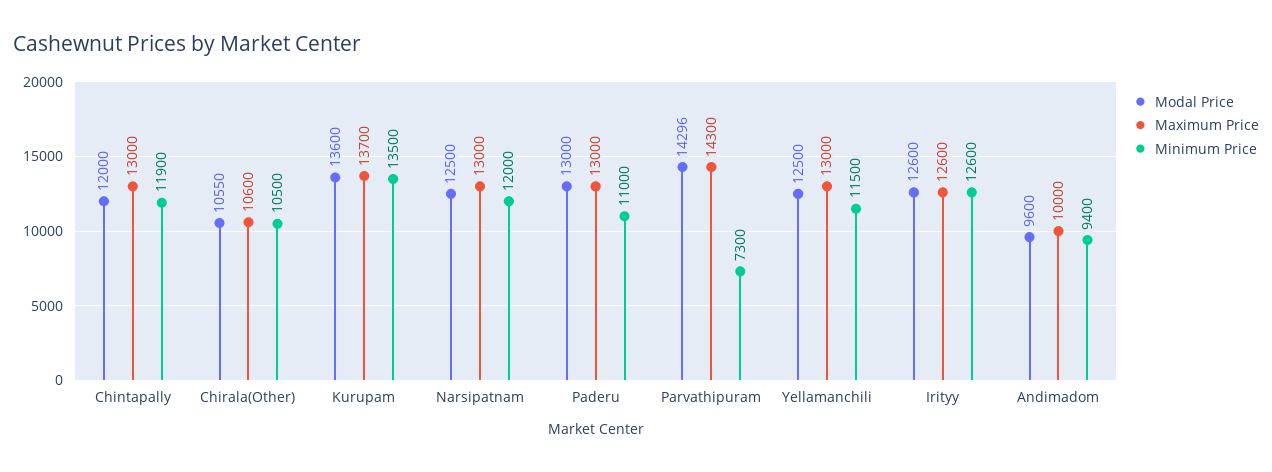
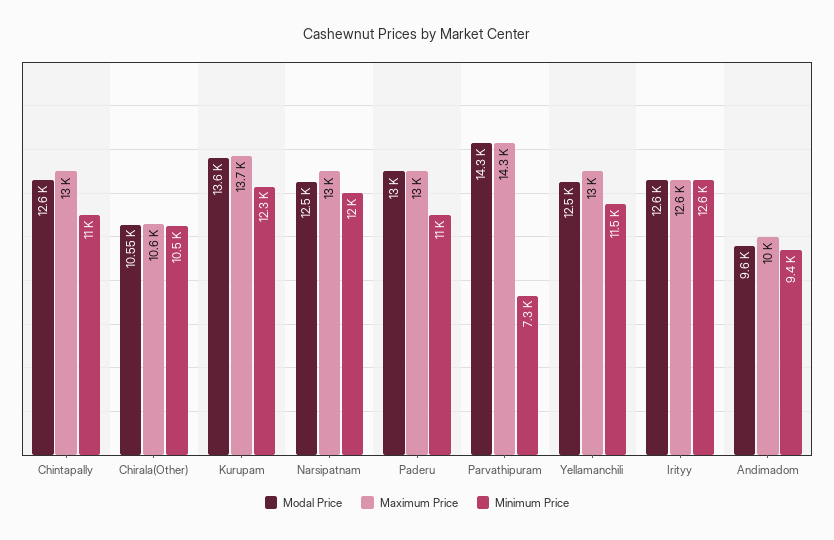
Modal Price, Chintapally: 12000 -> 12600
Minimum Price, Chintapally: 11900 -> 11000
Minimum Price, Kurupam: 13500 -> 12300

